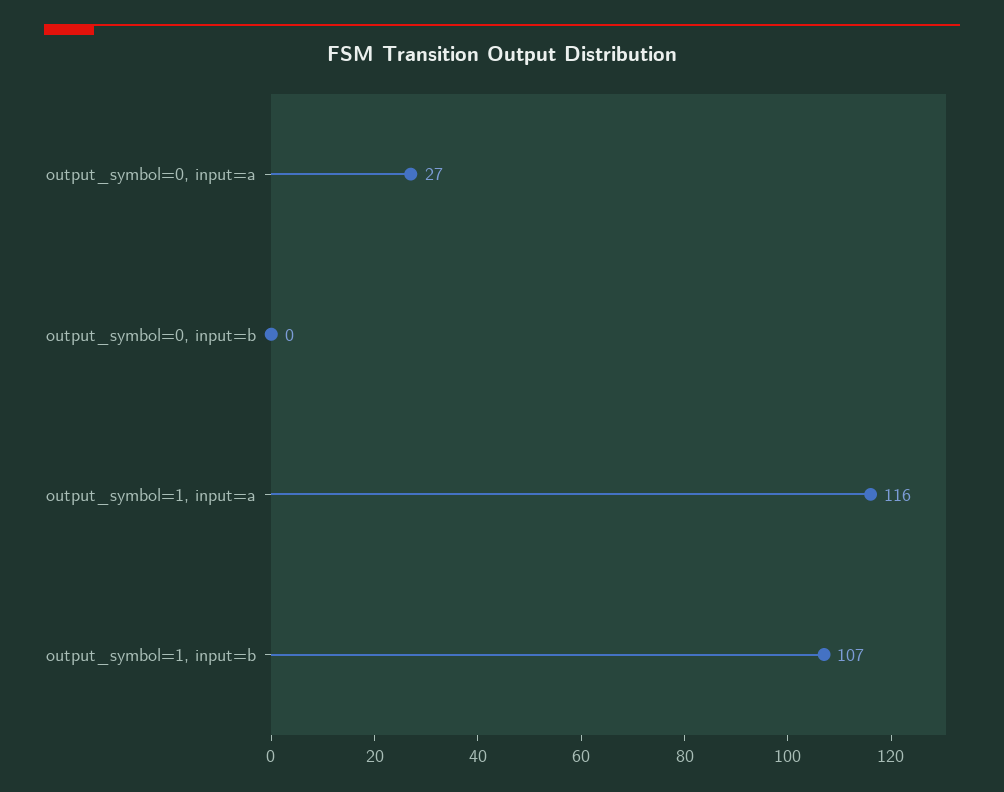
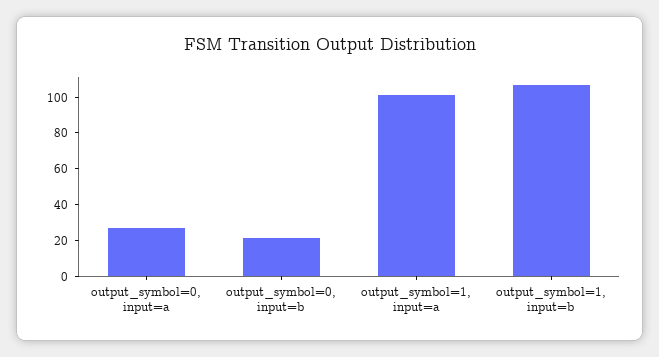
output_symbol=0, input=b: 0 -> 20
output_symbol=1, input=a: 116 -> 100

